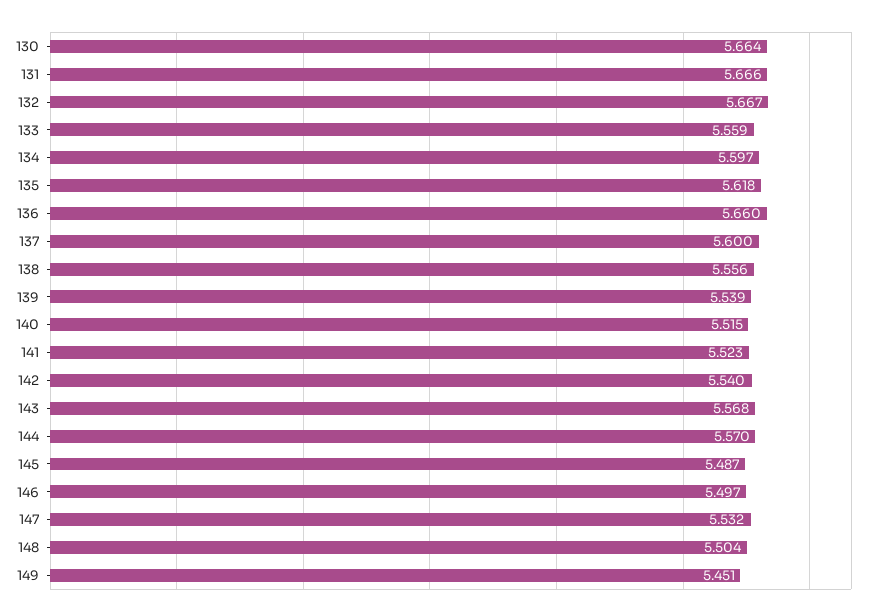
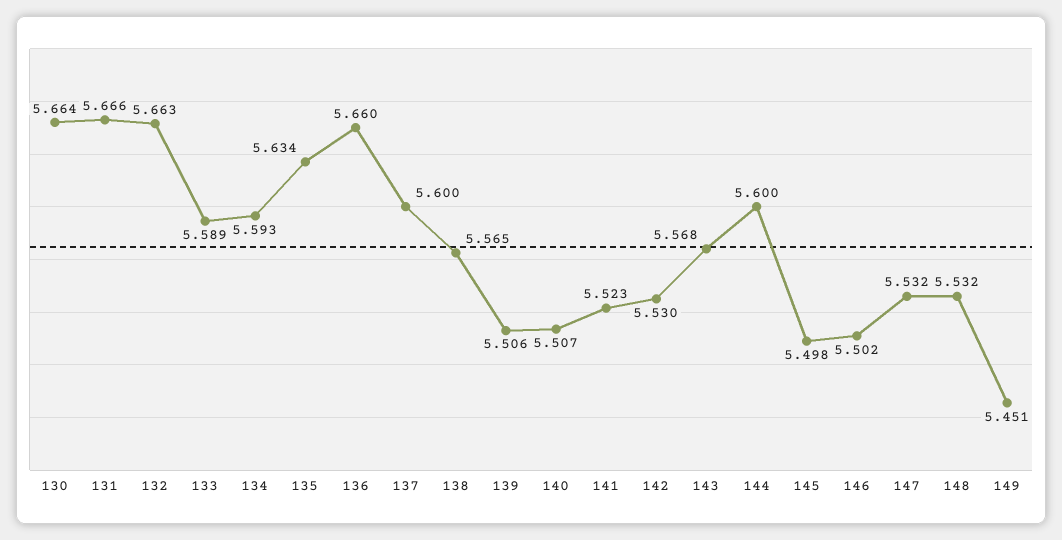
132: 5.667 -> 5.663
133: 5.559 -> 5.589
134: 5.597 -> 5.593
135: 5.618 -> 5.634
138: 5.556 -> 5.565
139: 5.539 -> 5.506
140: 5.515 -> 5.507
142: 5.54 -> 5.53
144: 5.57 -> 5.6
145: 5.487 -> 5.498
146: 5.497 -> 5.502
148: 5.504 -> 5.532

